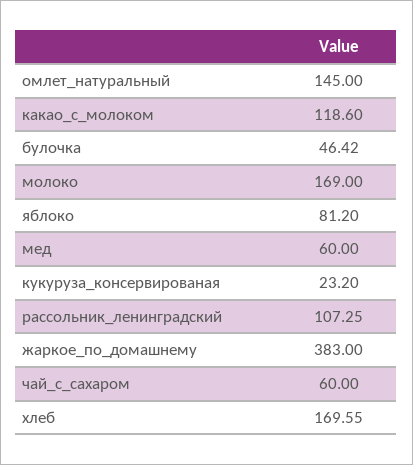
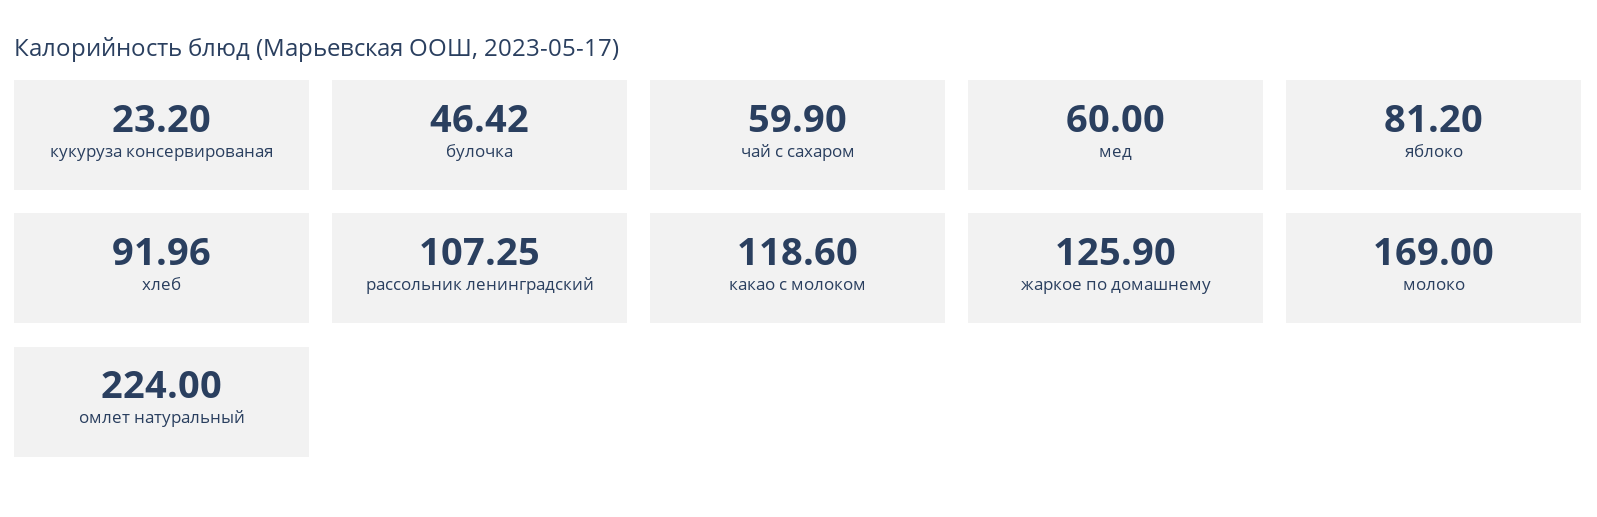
омлет_натуральный: 145 -> 224
жаркое_по_домашнему: 383 -> 125.9
чай_с_сахаром: 60 -> 59.9
хлеб: 169.55 -> 91.96

